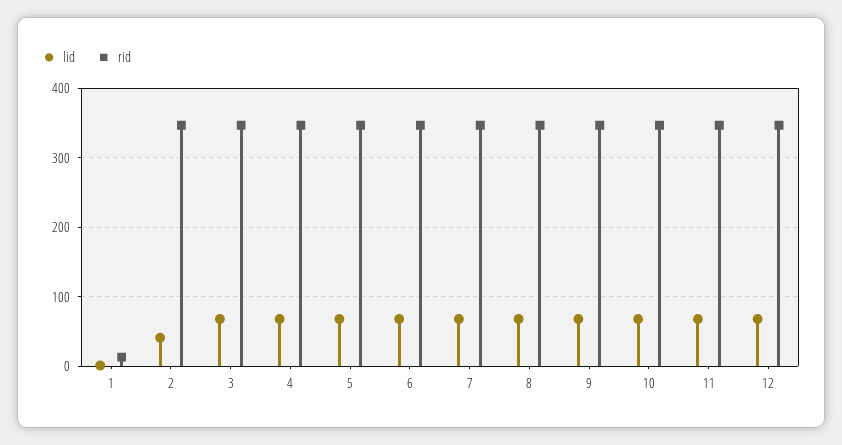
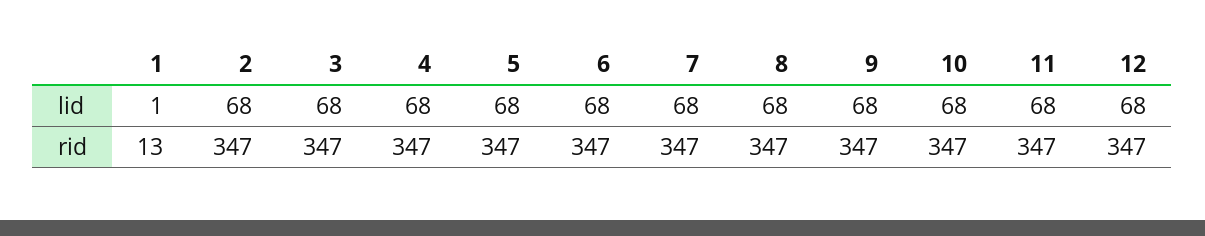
lid, 2: 40 -> 68

